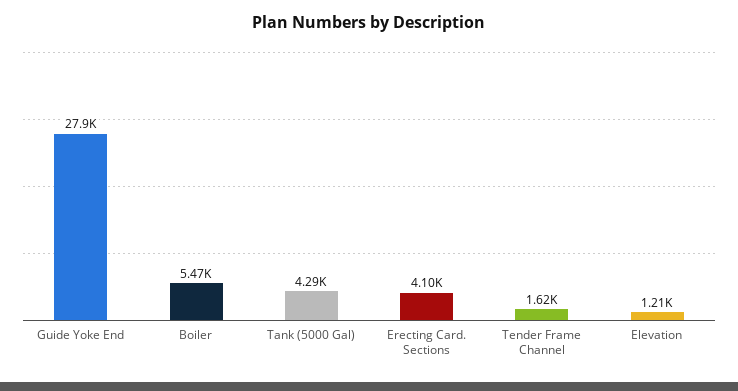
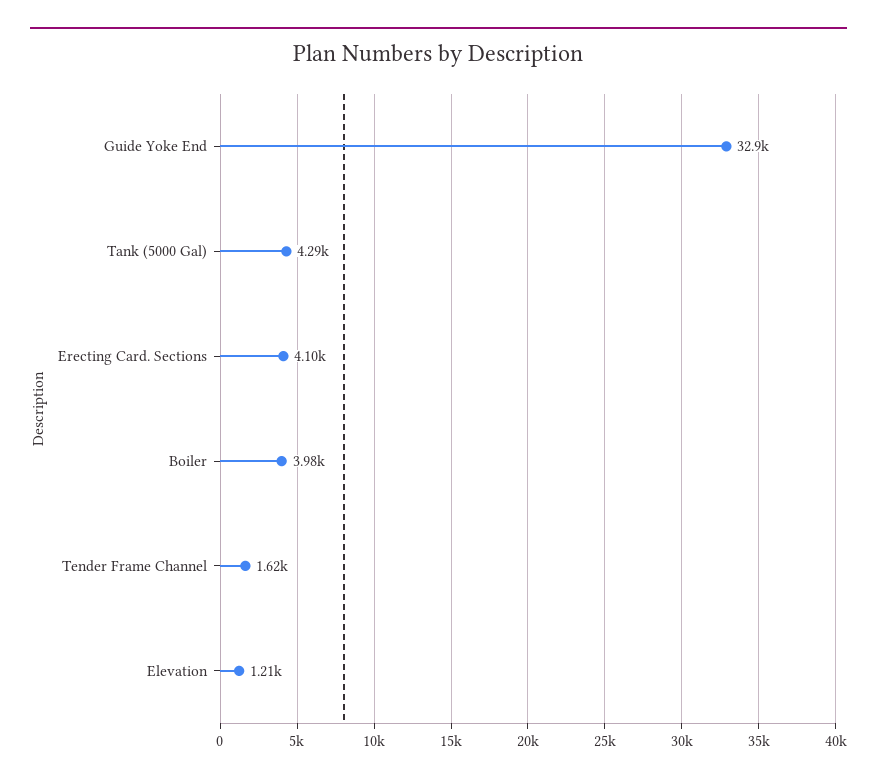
Guide Yoke End: 27900 -> 32900
Boiler: 5470 -> 3980

